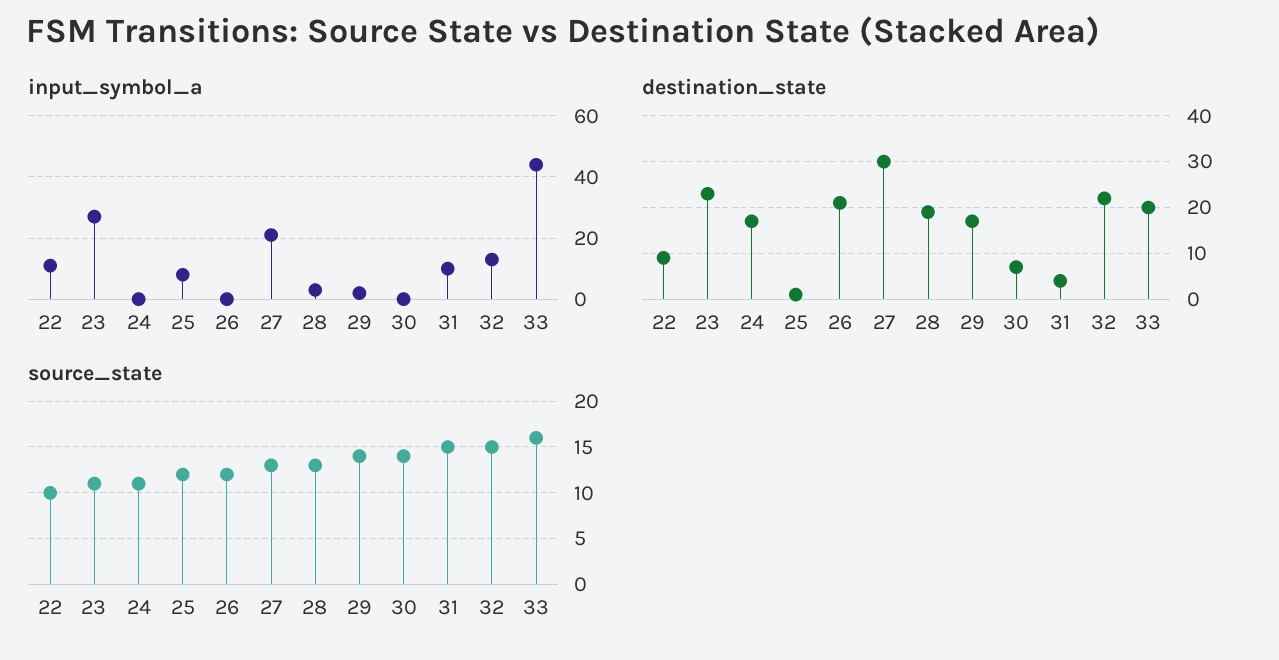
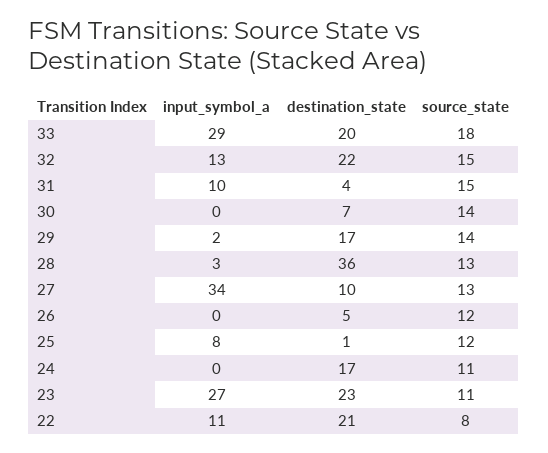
input_symbol_a, 27: 20 -> 34
input_symbol_a, 33: 45 -> 29
destination_state, 22: 10 -> 21
destination_state, 26: 20 -> 5
destination_state, 27: 30 -> 10
destination_state, 28: 20 -> 36
source_state, 22: 10 -> 8
source_state, 33: 16 -> 18

